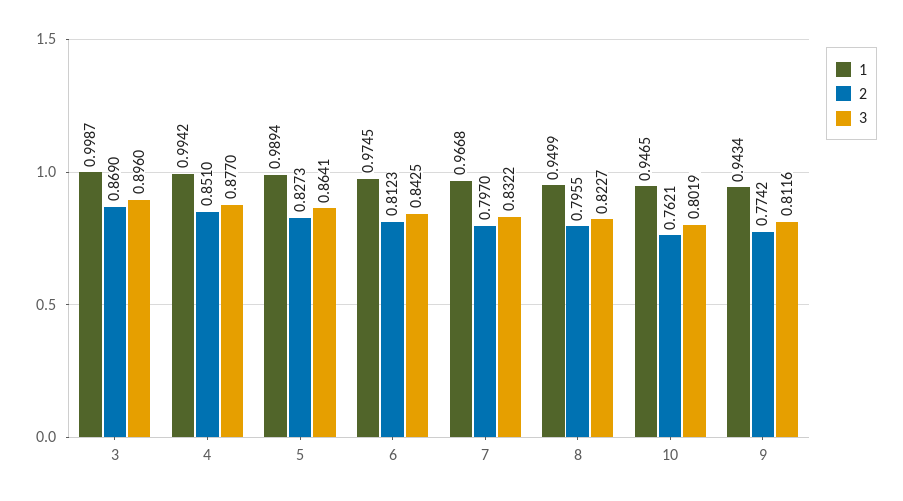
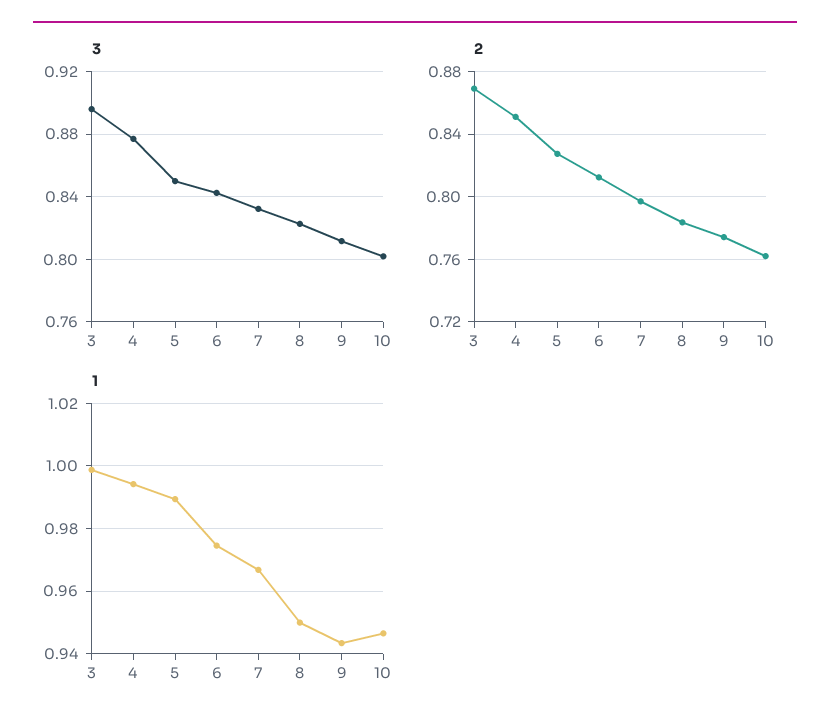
3, 5: 0.8641 -> 0.85
2, 8: 0.7955 -> 0.785

